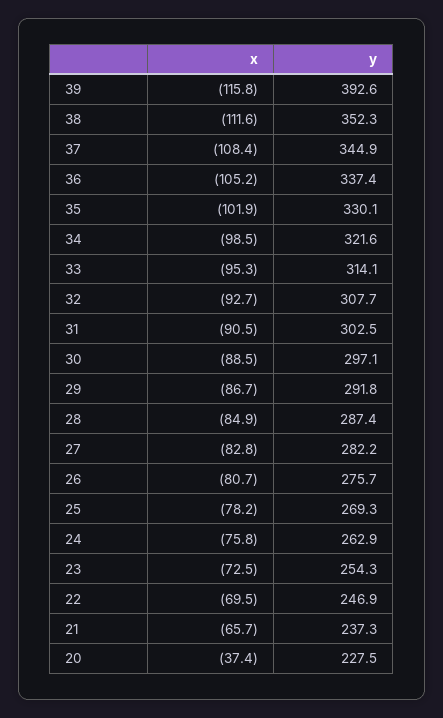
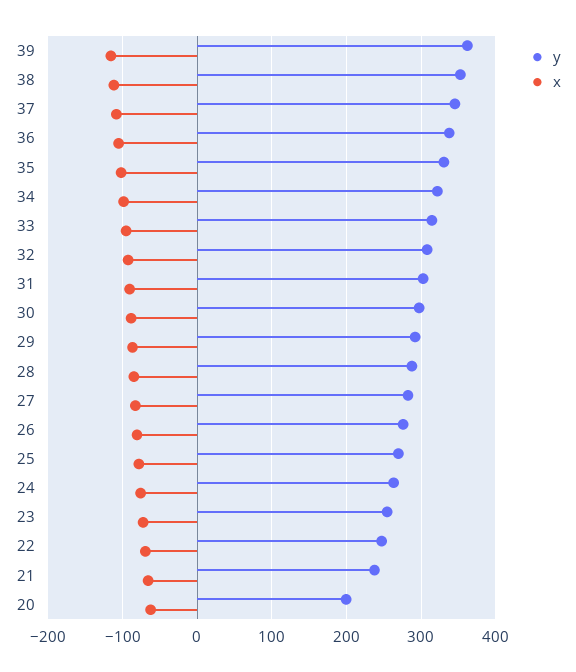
y, 39: 392.6 -> 360
x, 20: -37.4 -> -60
y, 20: 227.5 -> 200

